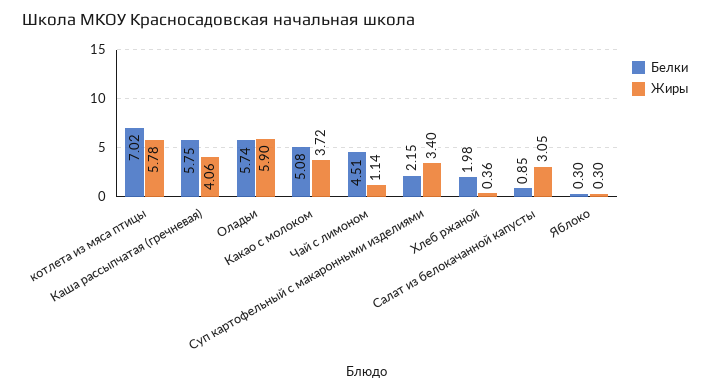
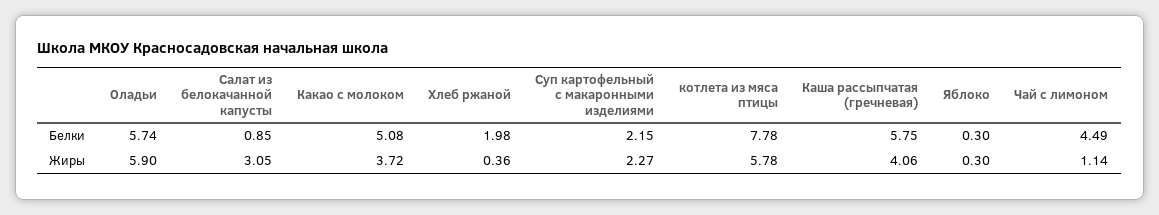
Белки, котлета из мяса птицы: 7.02 -> 7.78
Белки, Чай с лимоном: 4.51 -> 4.49
Жиры, Суп картофельный с макаронными изделиями: 3.4 -> 2.27

